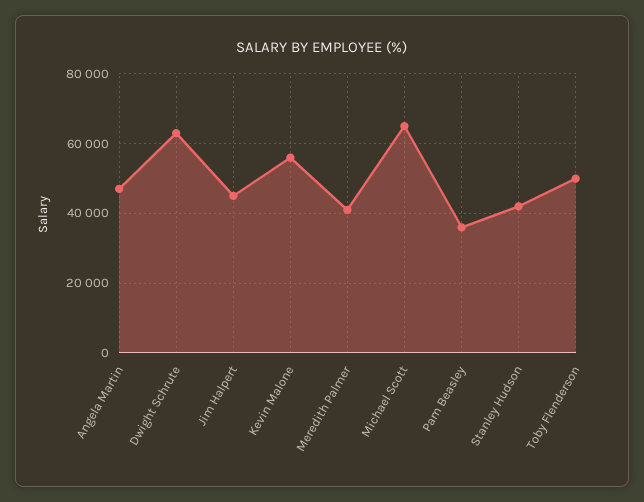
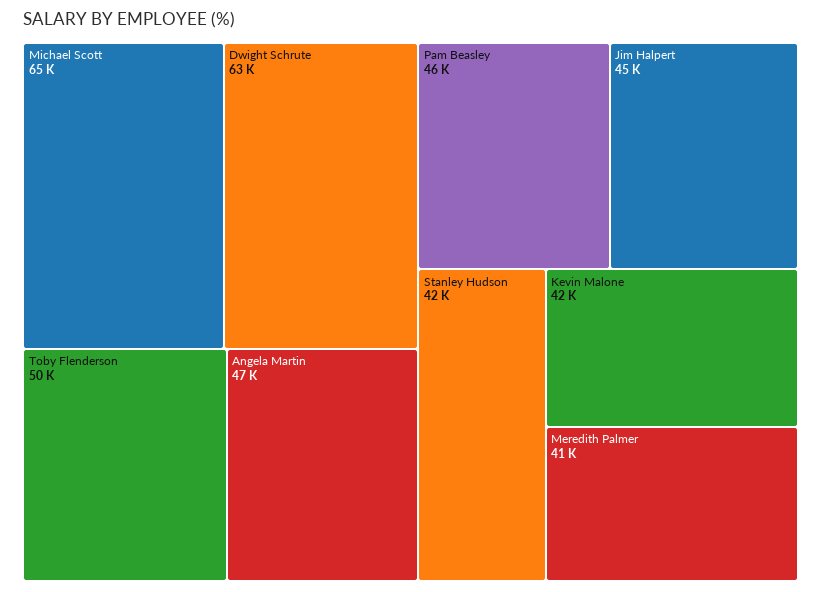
Kevin Malone: 56000 -> 42000
Pam Beasley: 36000 -> 46000

